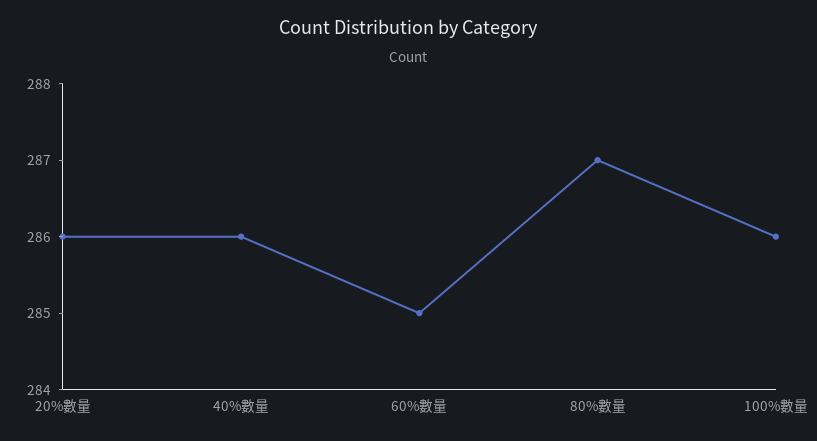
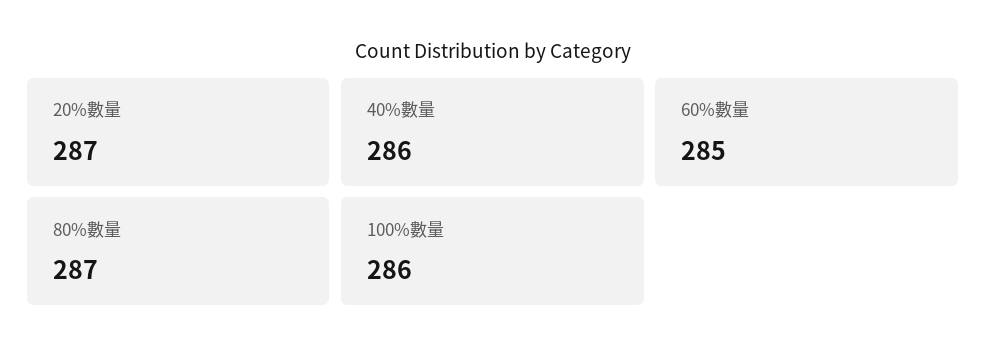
20%數量: 286 -> 287

